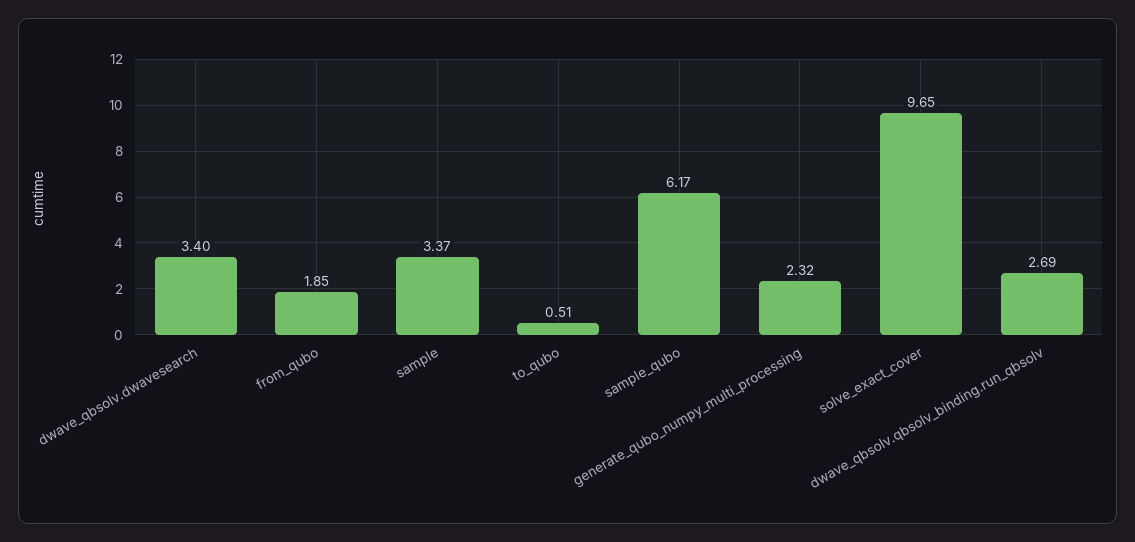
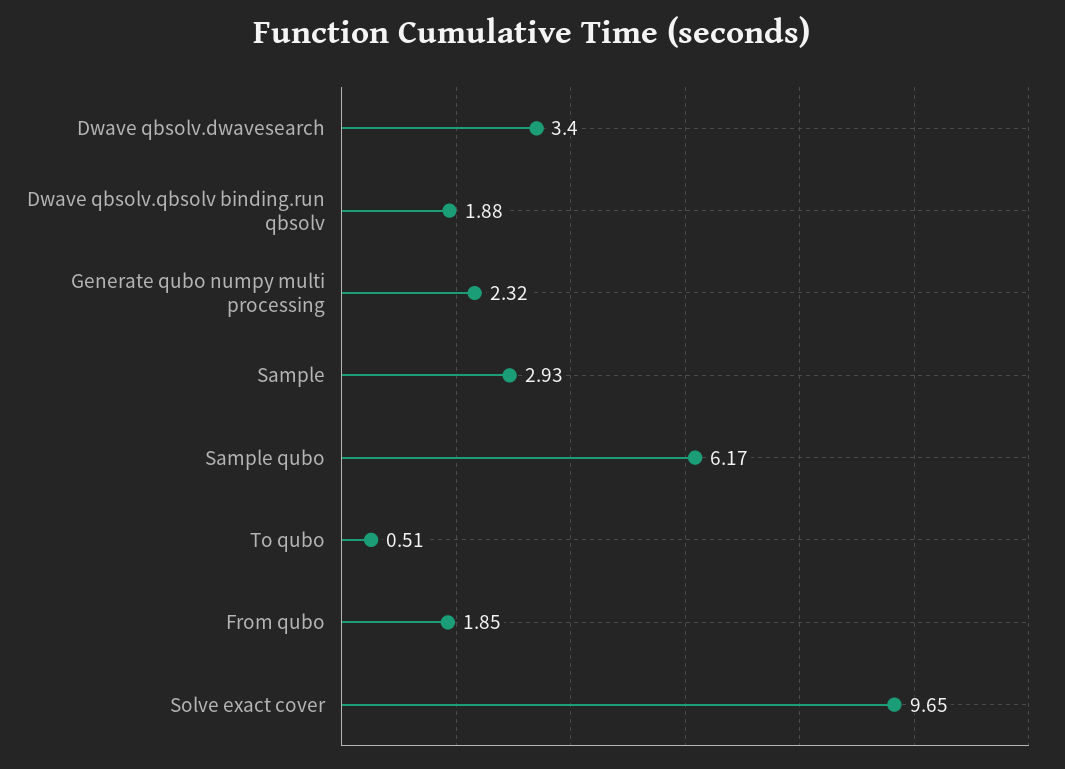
sample: 3.37 -> 2.93
dwave_qbsolv.qbsolv_binding.run_qbsolv: 2.69 -> 1.88

